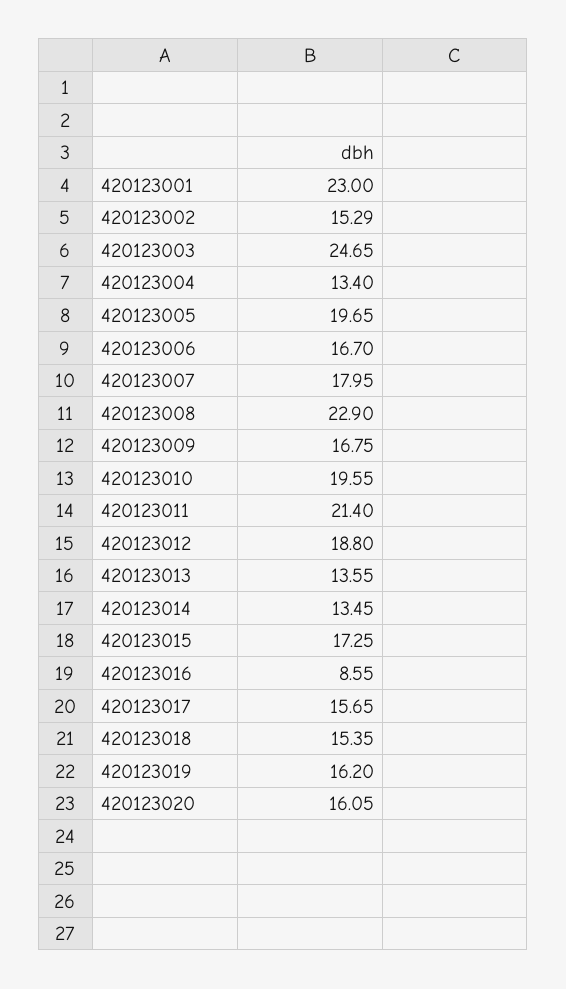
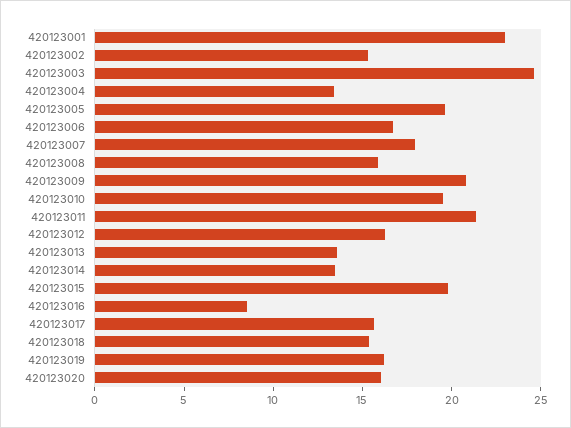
420123008: 22.9 -> 16
420123009: 16.75 -> 21
420123012: 18.8 -> 16
420123015: 17.25 -> 20

